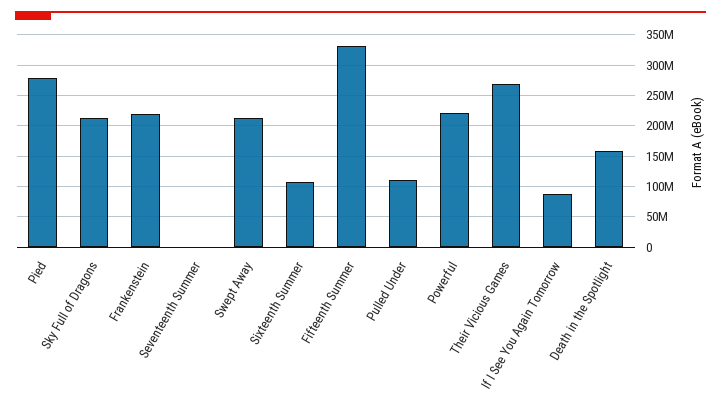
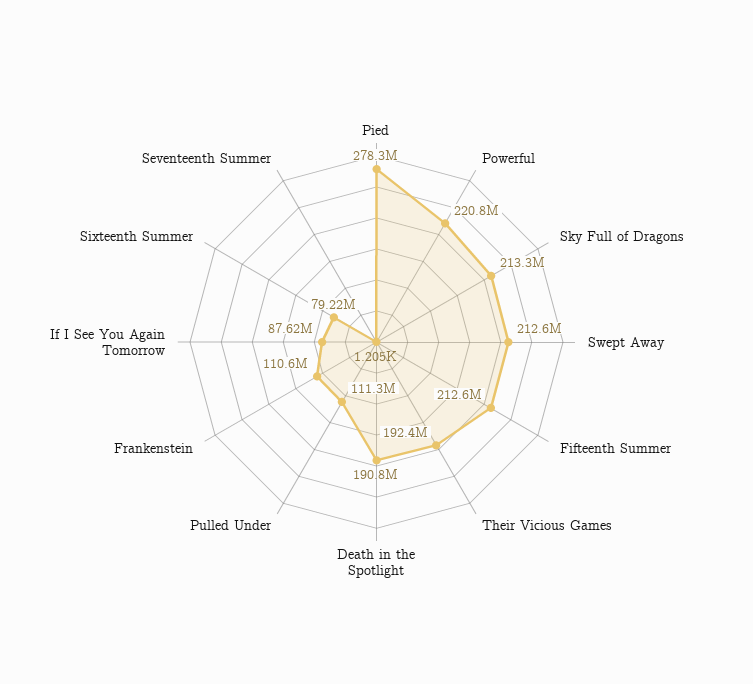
Frankenstein: 220000000 -> 110600000
Sixteenth Summer: 110000000 -> 79220000
Fifteenth Summer: 330000000 -> 212600000
Their Vicious Games: 270000000 -> 192400000
Death in the Spotlight: 160000000 -> 190800000

